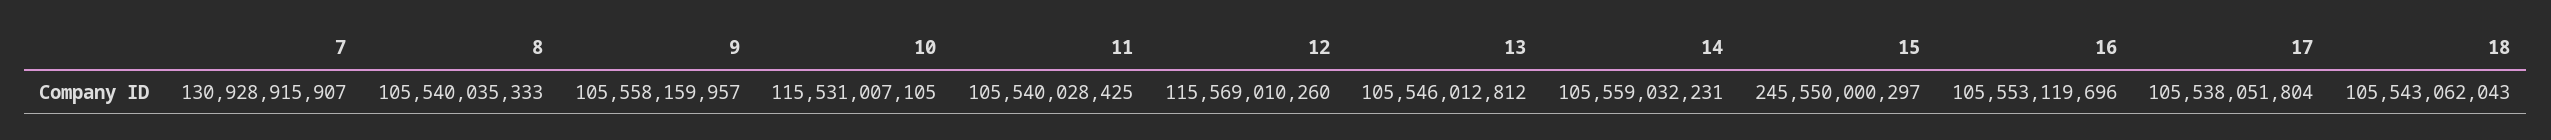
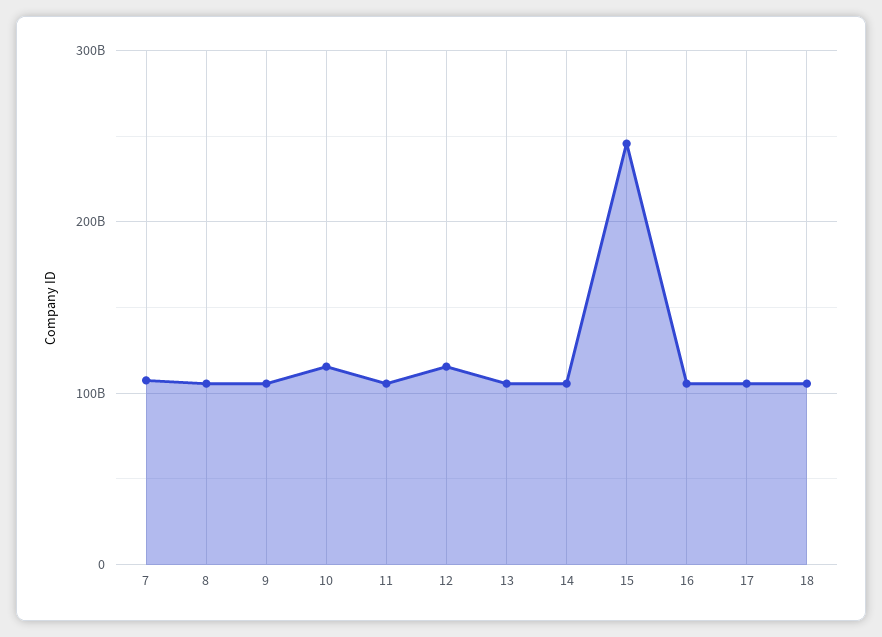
7: 130928915907 -> 110000000000

